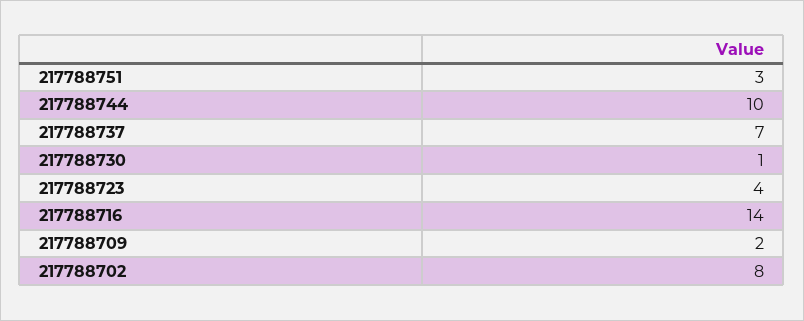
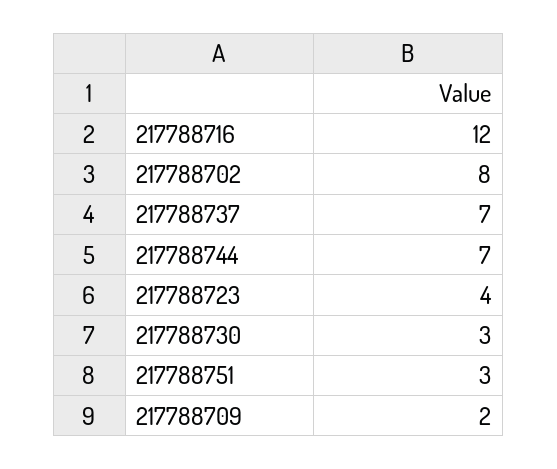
217788744: 10 -> 7
217788730: 1 -> 3
217788716: 14 -> 12

